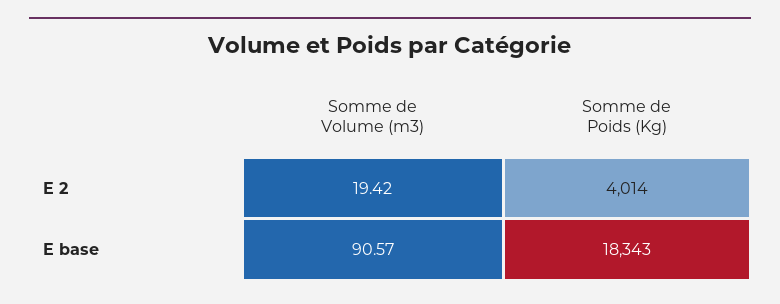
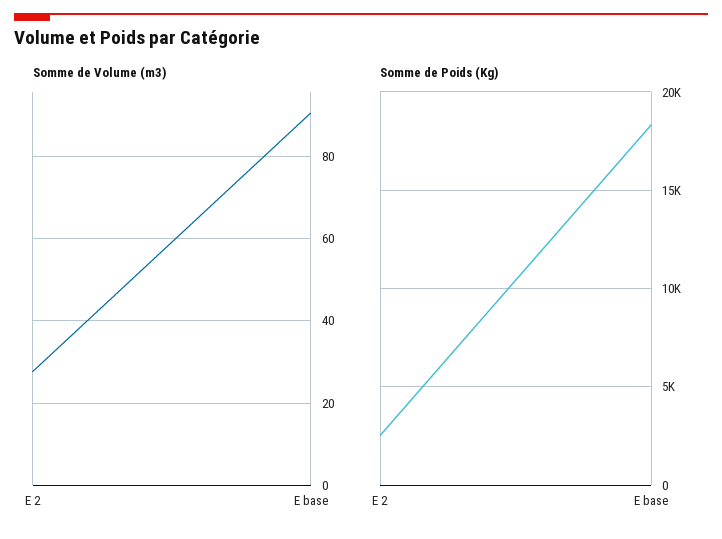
Somme de Volume (m3), E 2: 19.42 -> 28
Somme de Poids (Kg), E 2: 4014 -> 2500

